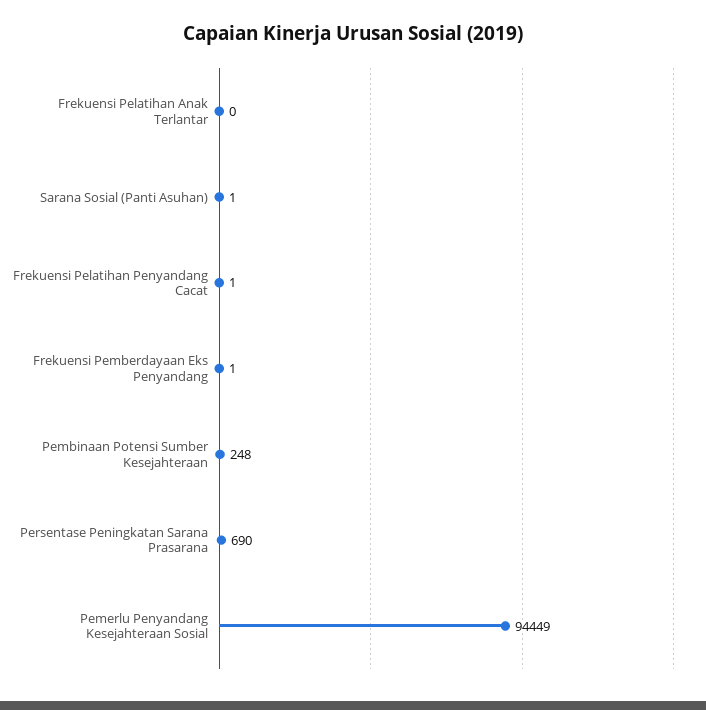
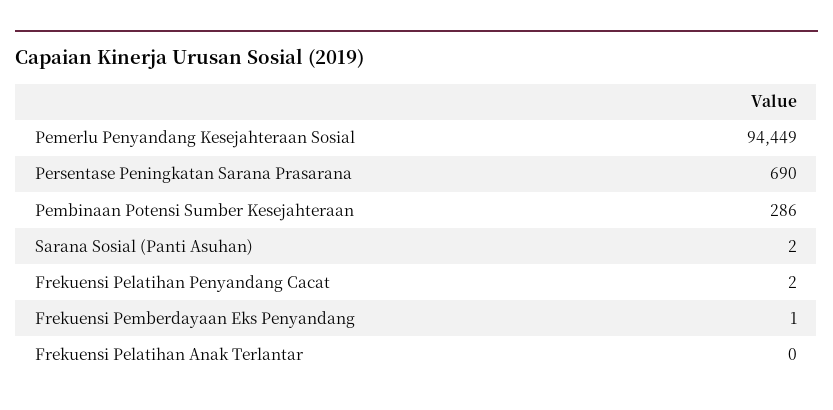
Sarana Sosial (Panti Asuhan): 1 -> 2
Frekuensi Pelatihan Penyandang Cacat: 1 -> 2
Pembinaan Potensi Sumber Kesejahteraan: 248 -> 286

